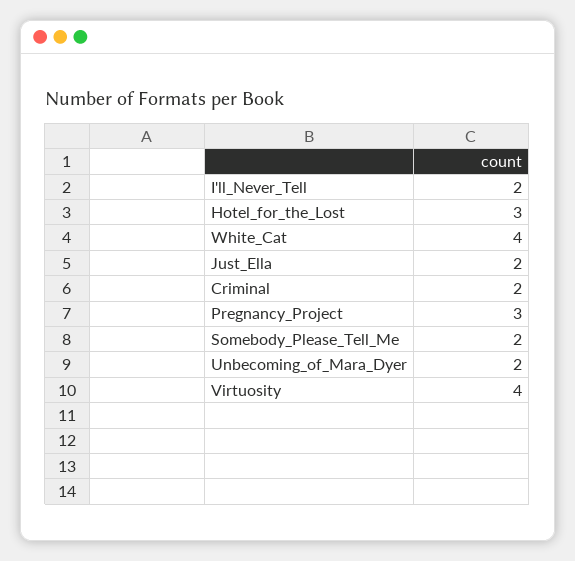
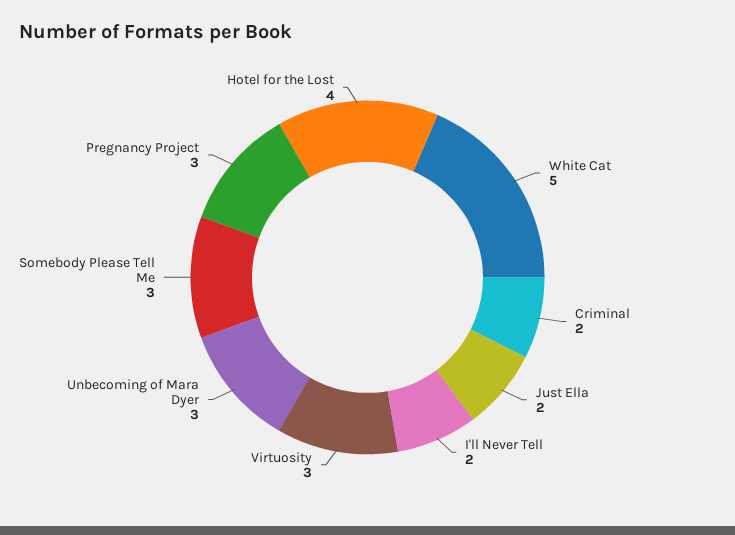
Hotel_for_the_Lost: 3 -> 4
White_Cat: 4 -> 5
Somebody_Please_Tell_Me: 2 -> 3
Unbecoming_of_Mara_Dyer: 2 -> 3
Virtuosity: 4 -> 3

